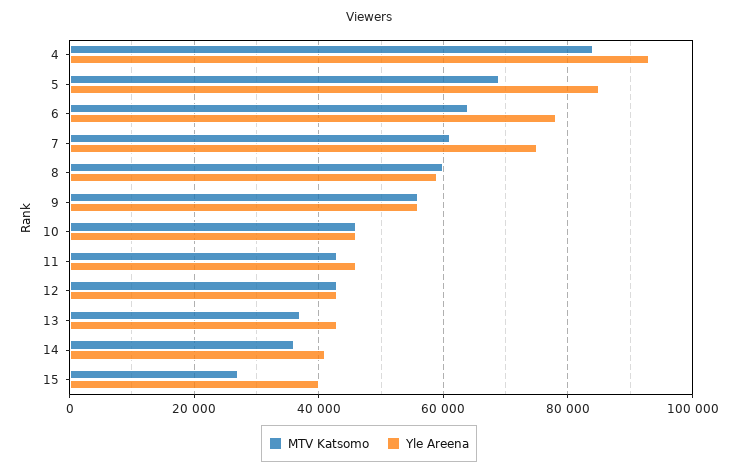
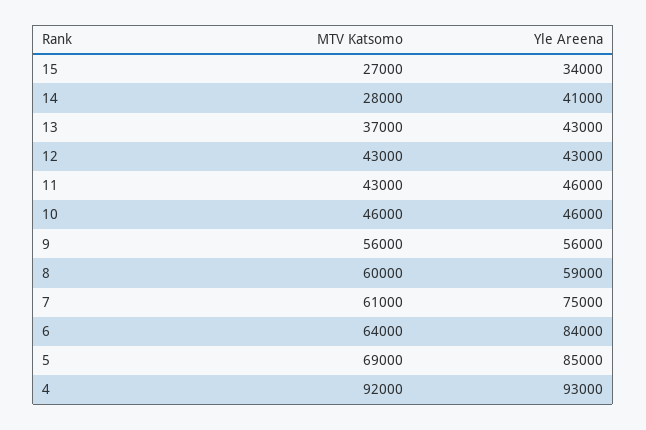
MTV Katsomo, 4: 84000 -> 92000
Yle Areena, 6: 78000 -> 84000
MTV Katsomo, 14: 36000 -> 28000
Yle Areena, 15: 40000 -> 34000

